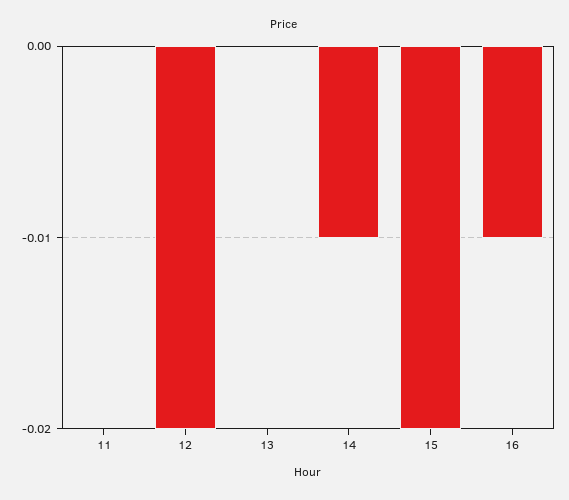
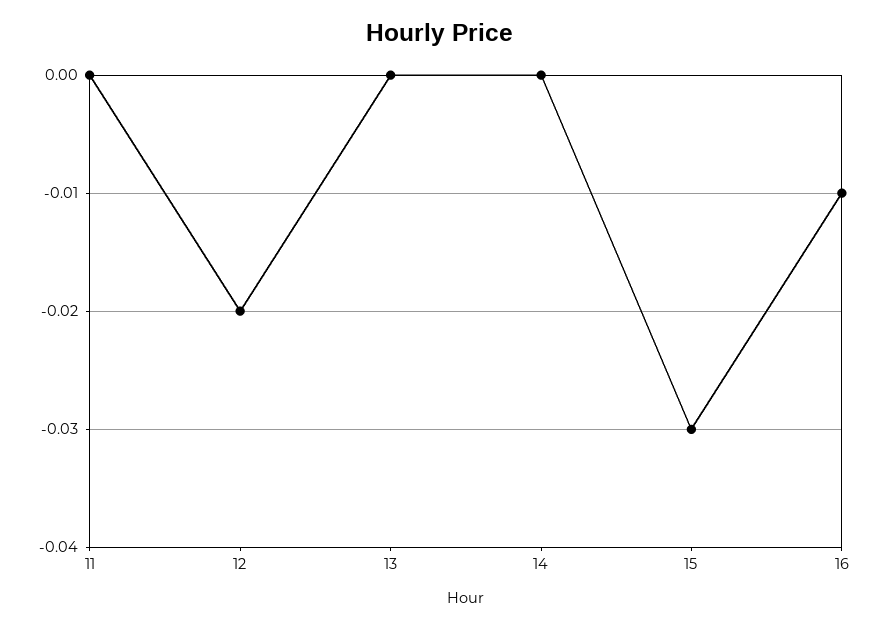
14: -0.01 -> 0
15: -0.02 -> -0.03

